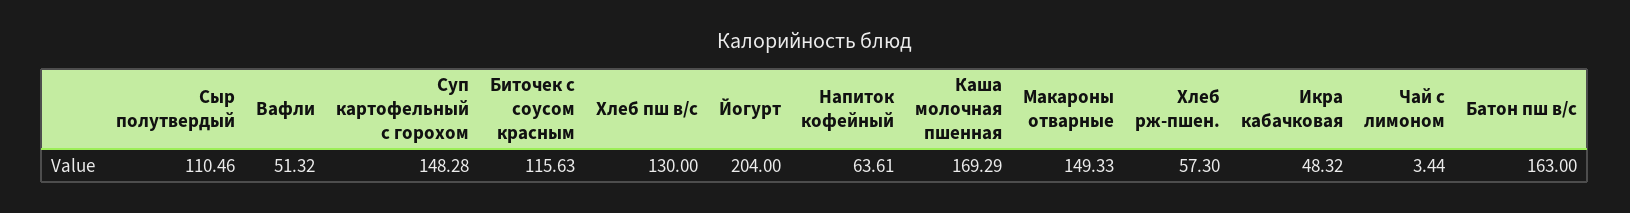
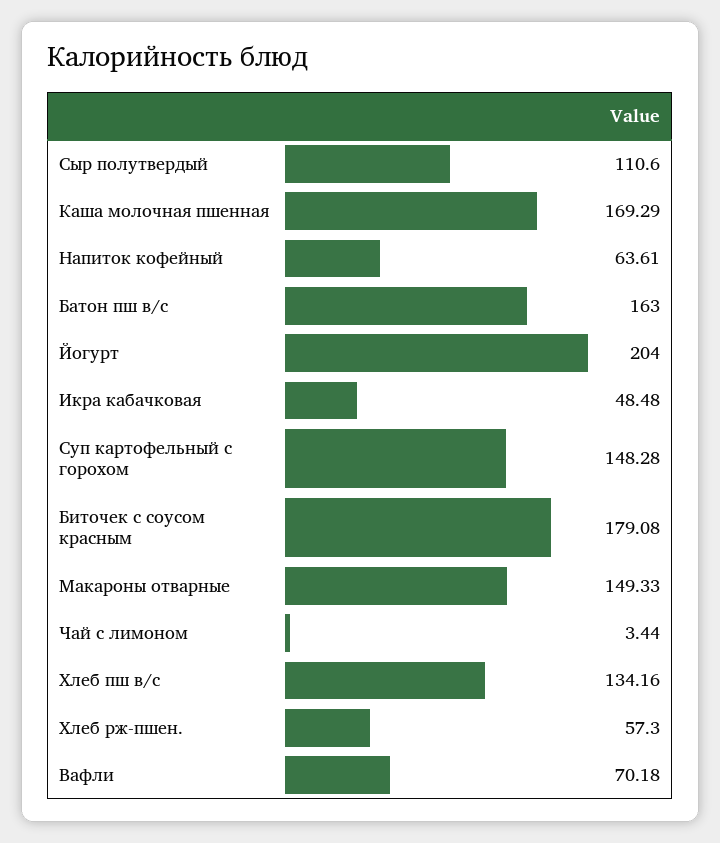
Сыр полутвердый: 110.46 -> 110.6
Вафли: 51.32 -> 70.18
Биточек с соусом красным: 115.63 -> 179.08
Хлеб пш в/с: 130 -> 134.16
Икра кабачковая: 48.32 -> 48.48

